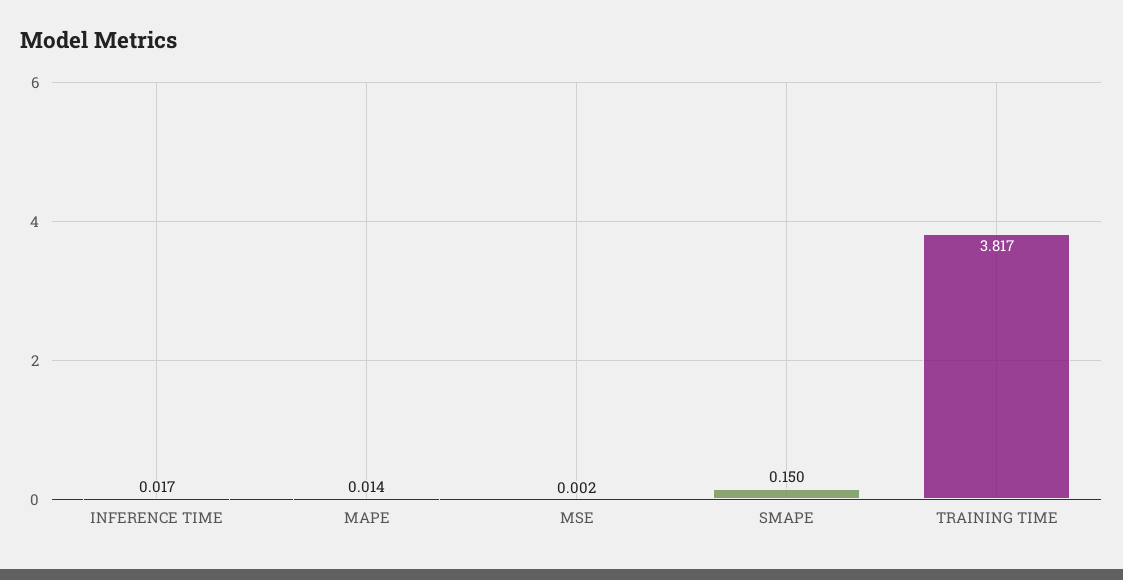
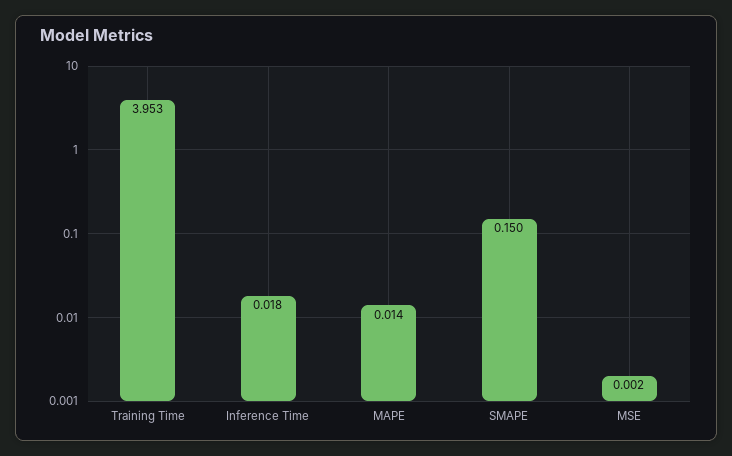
INFERENCE TIME: 0.017 -> 0.018
TRAINING TIME: 3.817 -> 3.953

